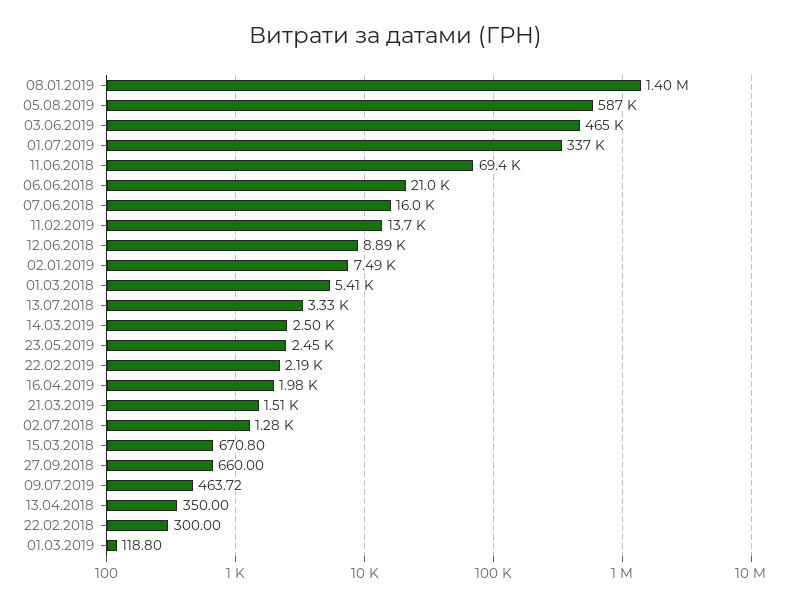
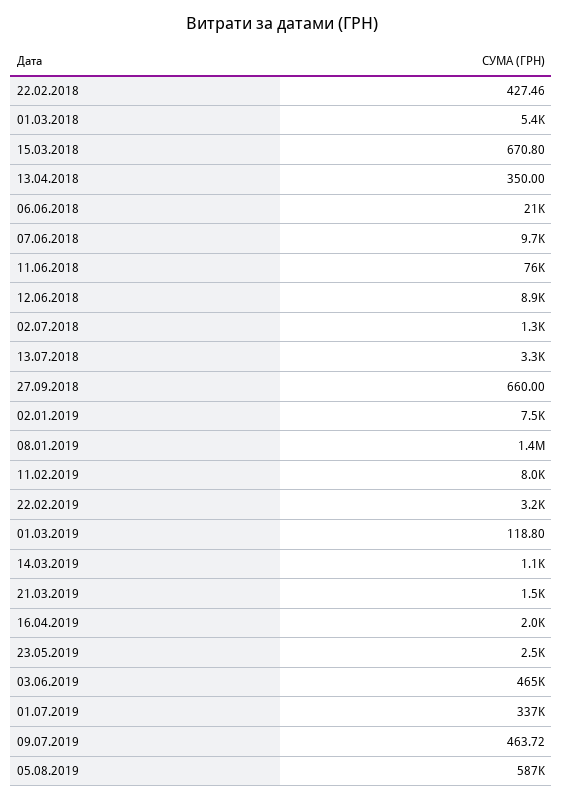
11.06.2018: 69400 -> 76000
07.06.2018: 16000 -> 9700
11.02.2019: 13700 -> 8000
14.03.2019: 2500 -> 1100
22.02.2019: 2190 -> 3200
22.02.2018: 300 -> 427.46

